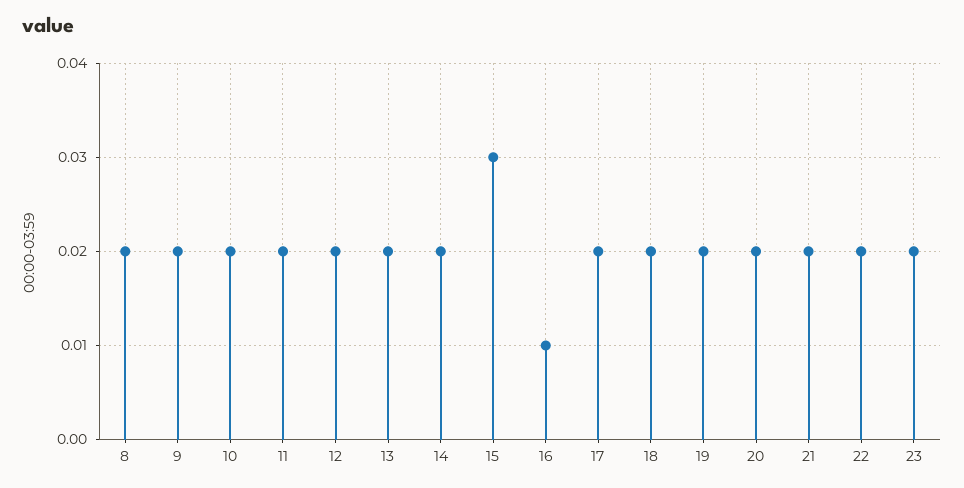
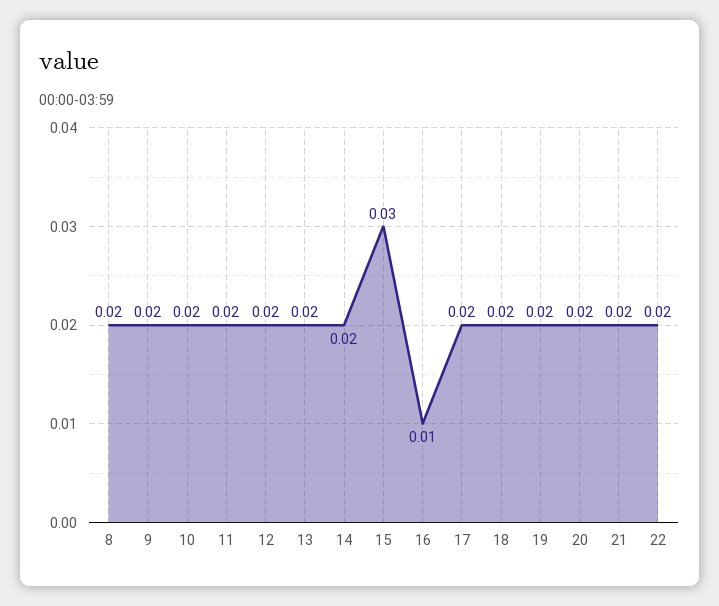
23: 0.02 -> none

